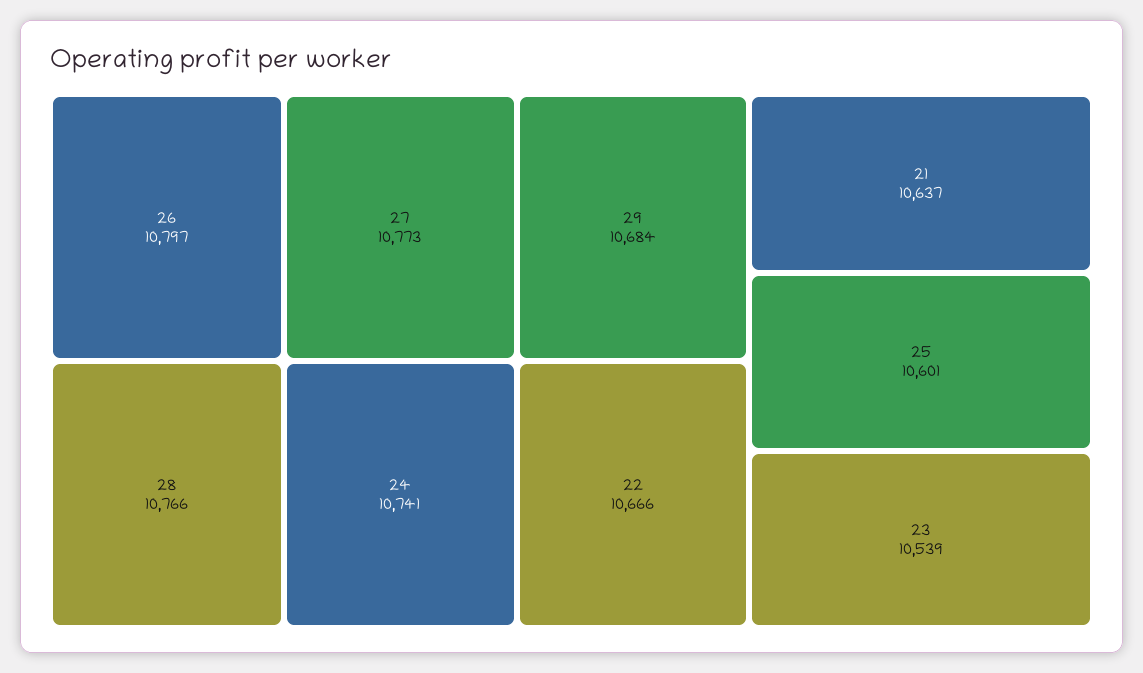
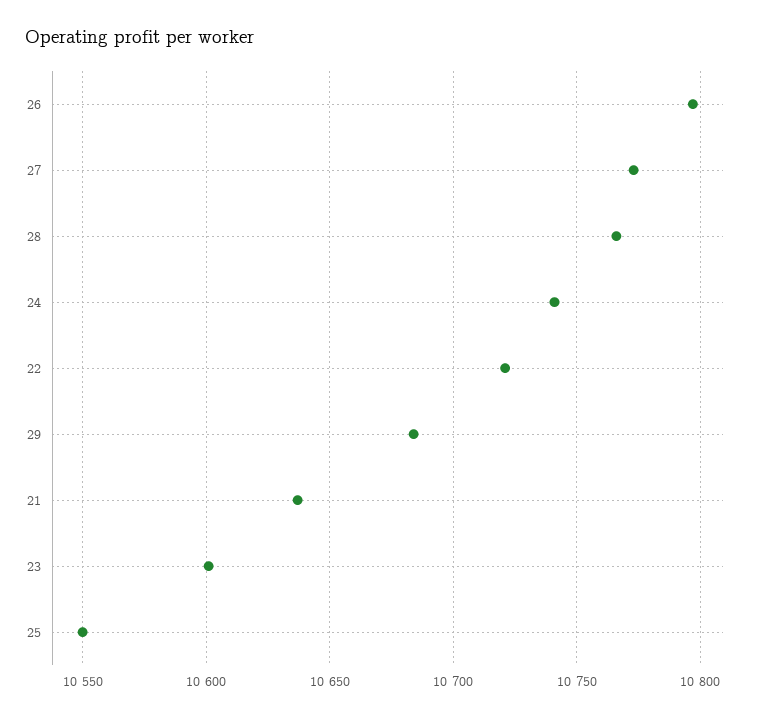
22: 10666 -> 10720
25: 10601 -> 10550
23: 10539 -> 10600

